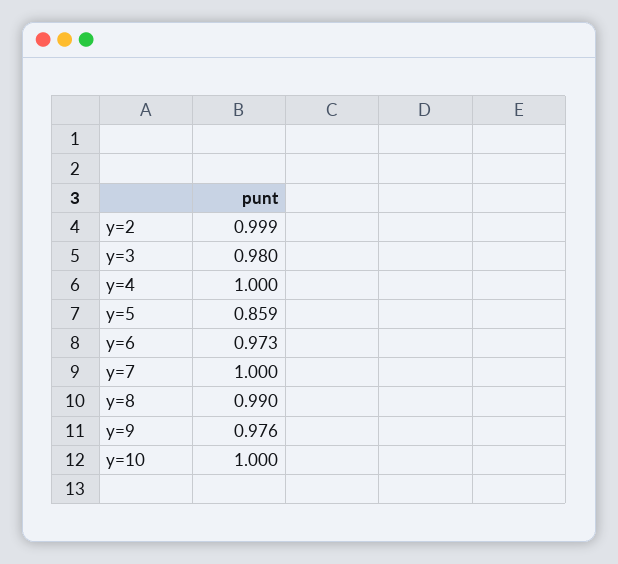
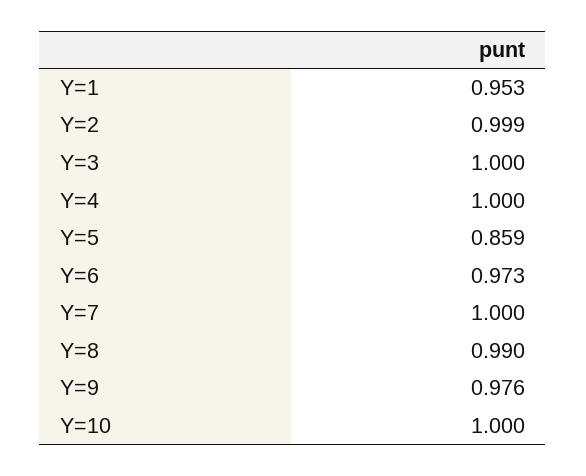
y=3: 0.98 -> 1
Y=1: none -> 0.953

